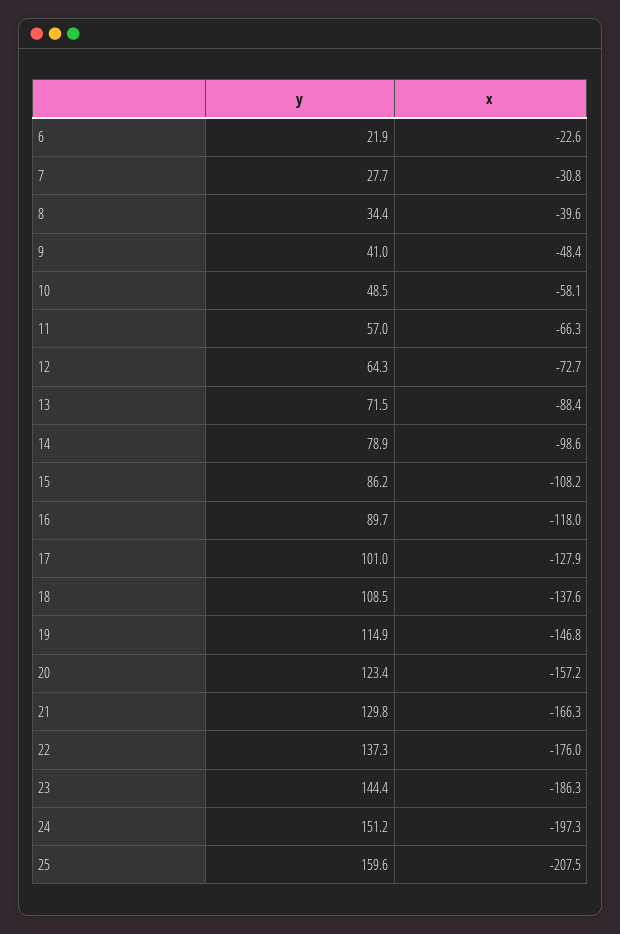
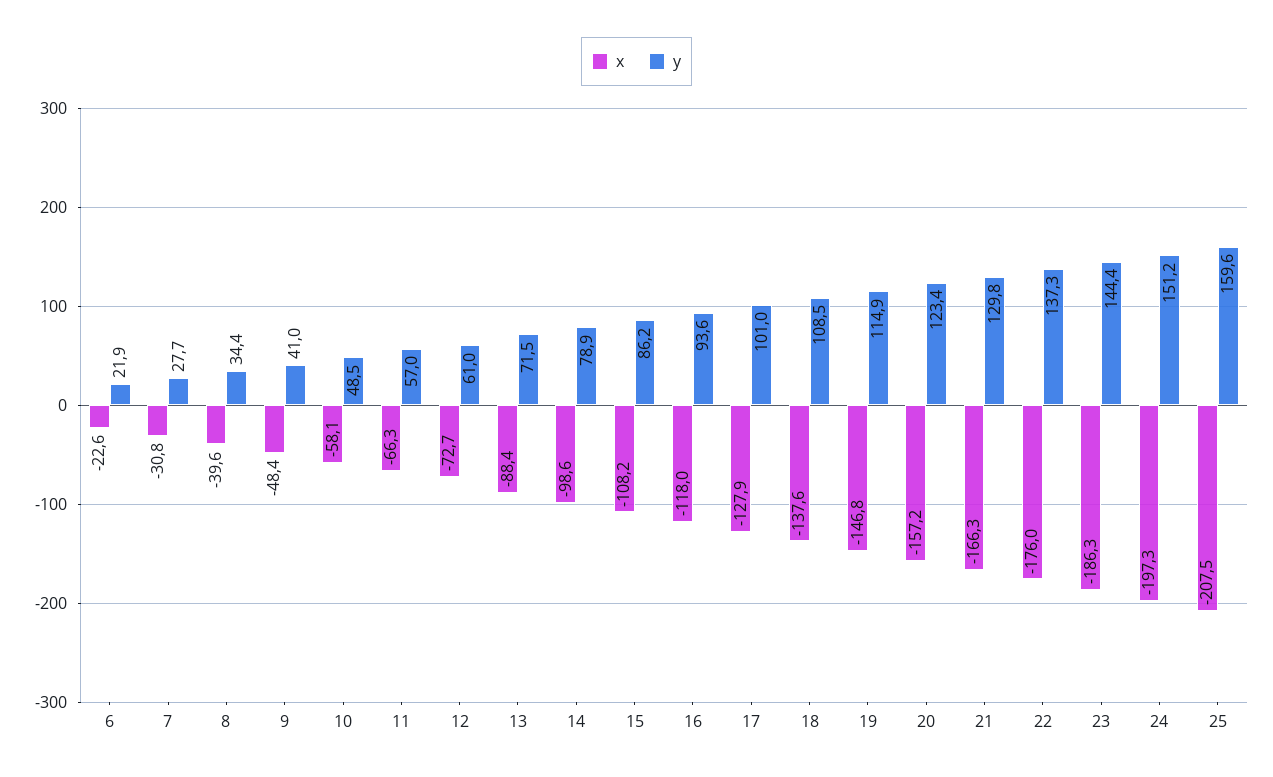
y, 12: 64.3 -> 61
y, 16: 89.7 -> 93.6

